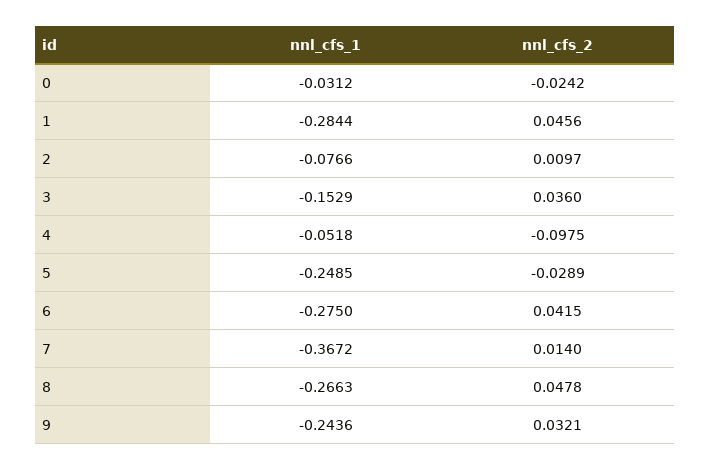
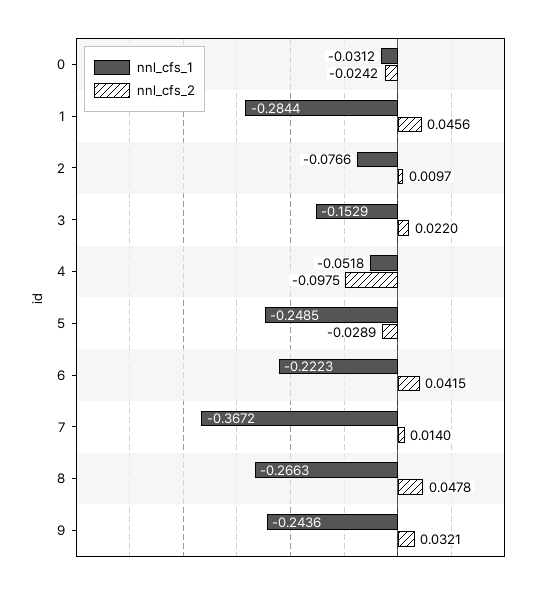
nnl_cfs_2, 3: 0.036 -> 0.022
nnl_cfs_1, 6: -0.275 -> -0.2223

